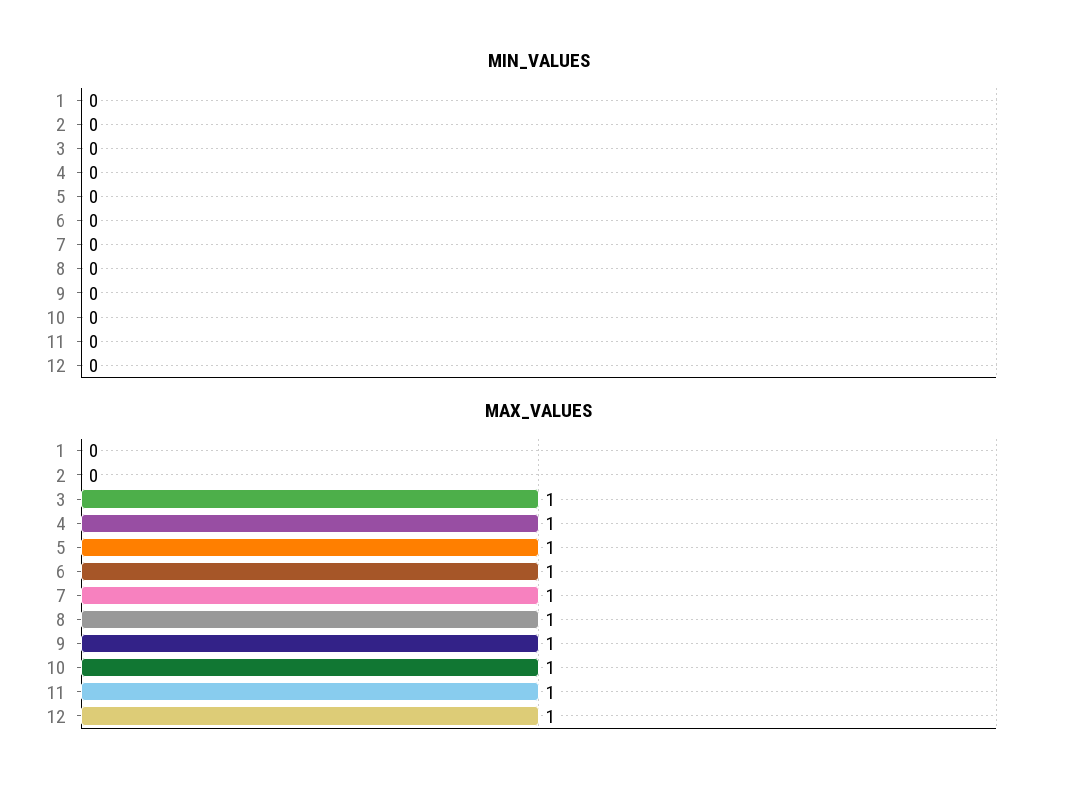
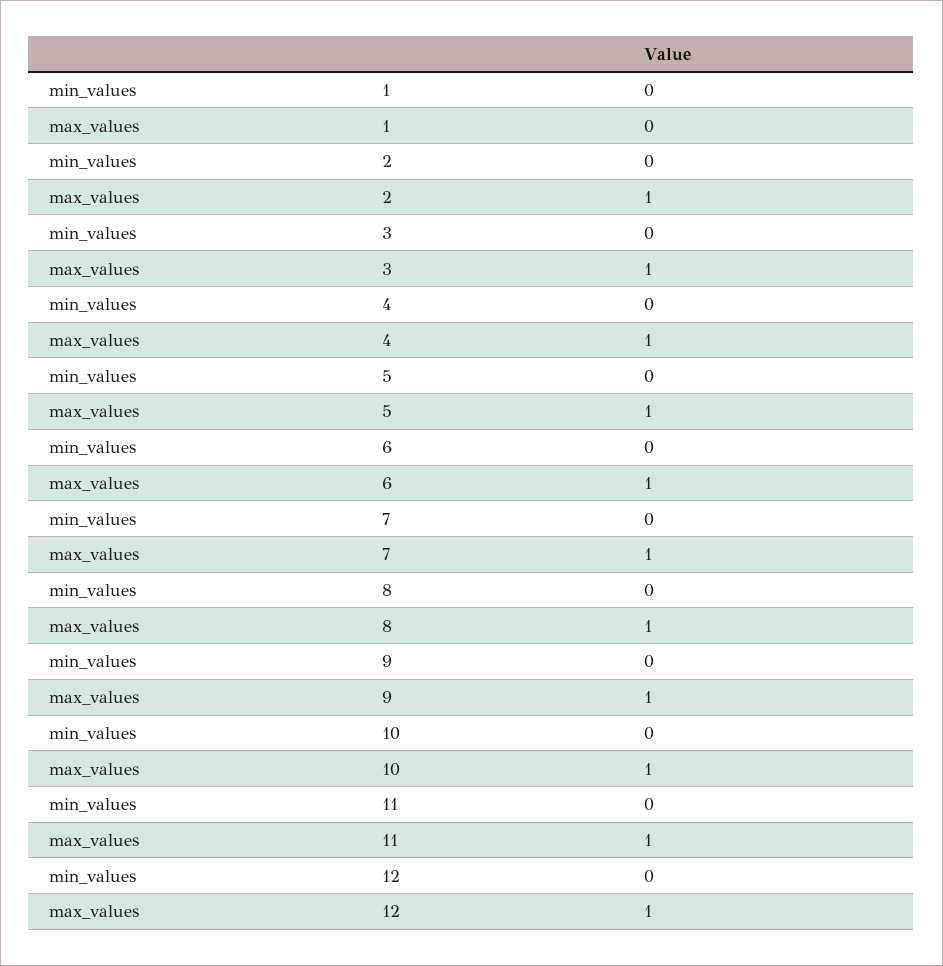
MAX_VALUES, 2: 0 -> 1

